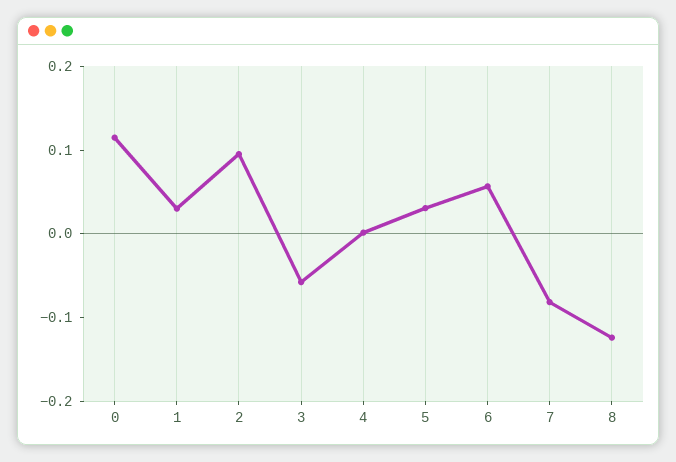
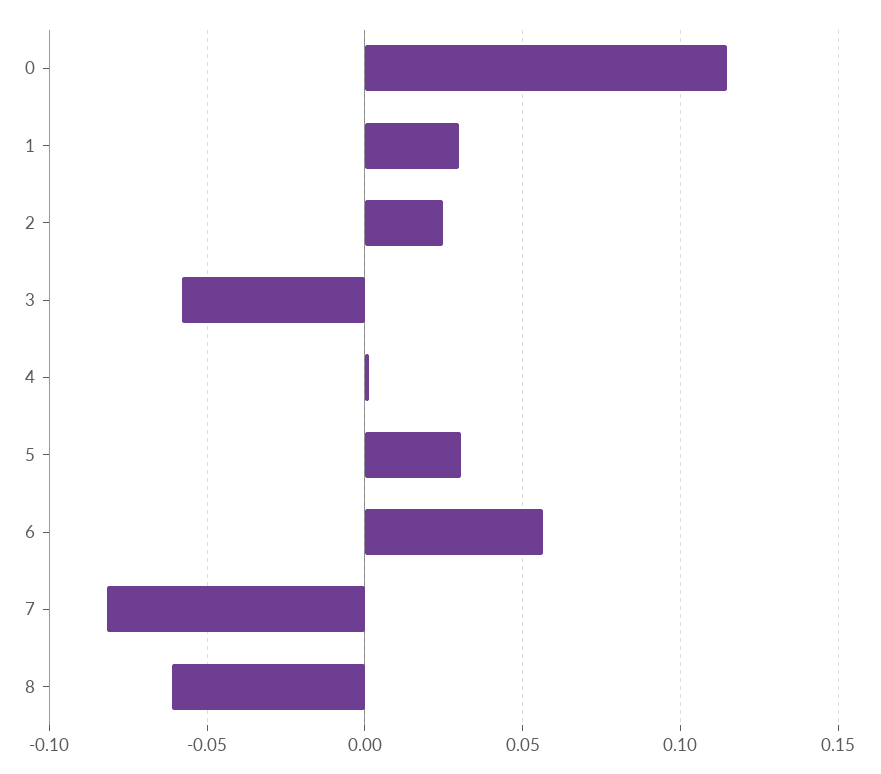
2: 0.1 -> 0.025
8: -0.12 -> -0.06

